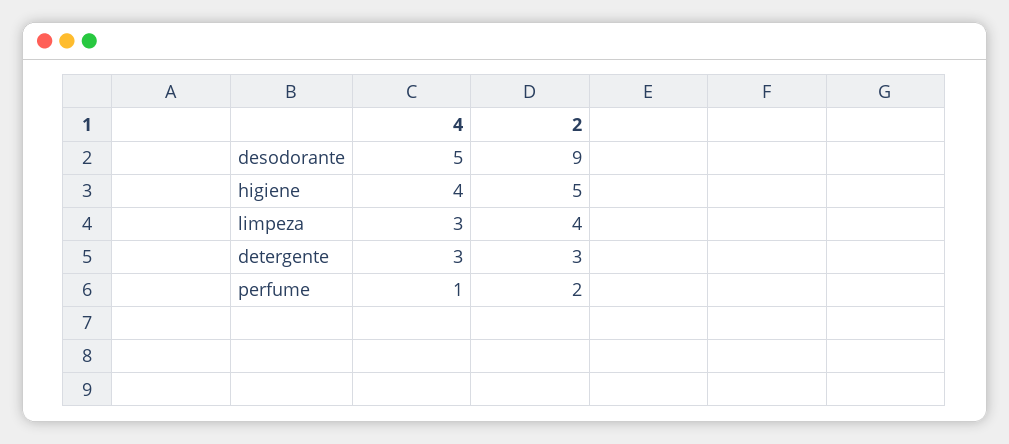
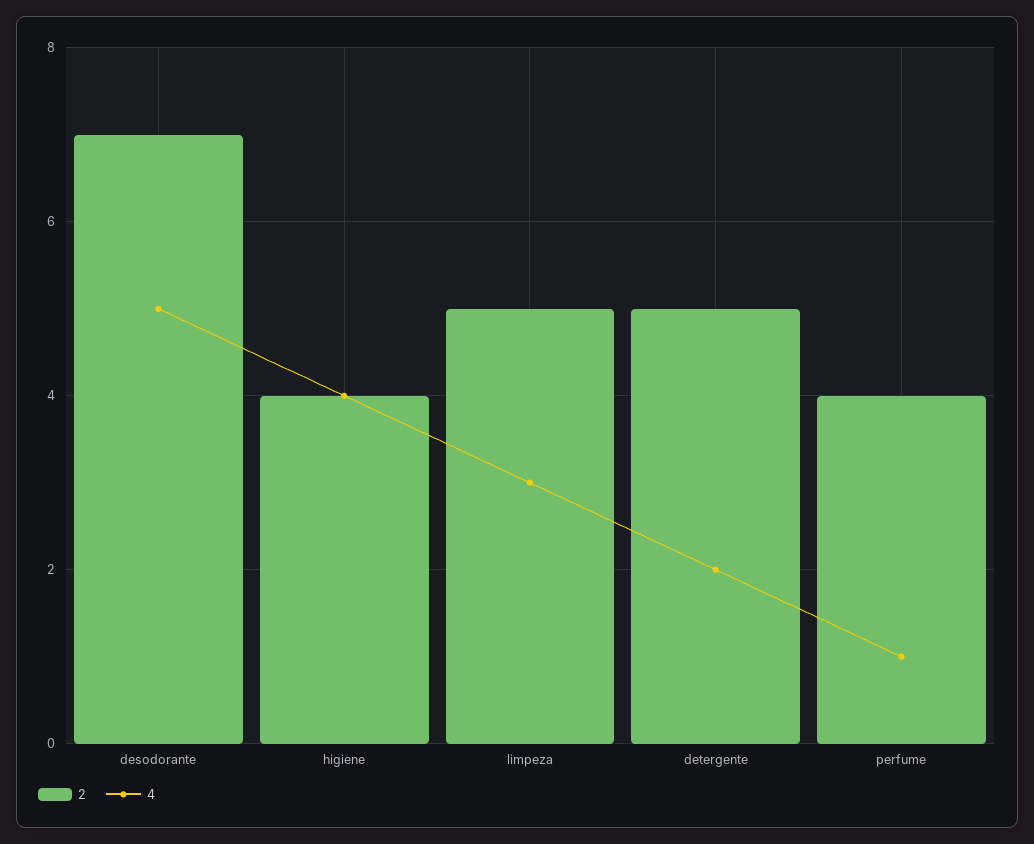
2, desodorante: 9 -> 7
2, higiene: 5 -> 4
2, limpeza: 4 -> 5
4, detergente: 3 -> 2
2, detergente: 3 -> 5
2, perfume: 2 -> 4

